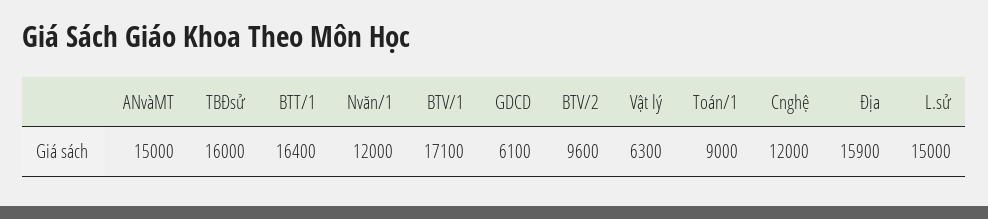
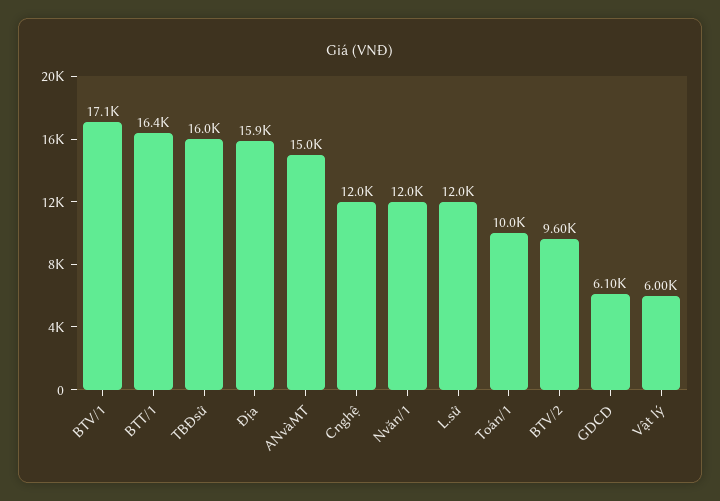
Vật lý: 6300 -> 6000
Toán/1: 9000 -> 10000
L.sử: 15000 -> 12000

